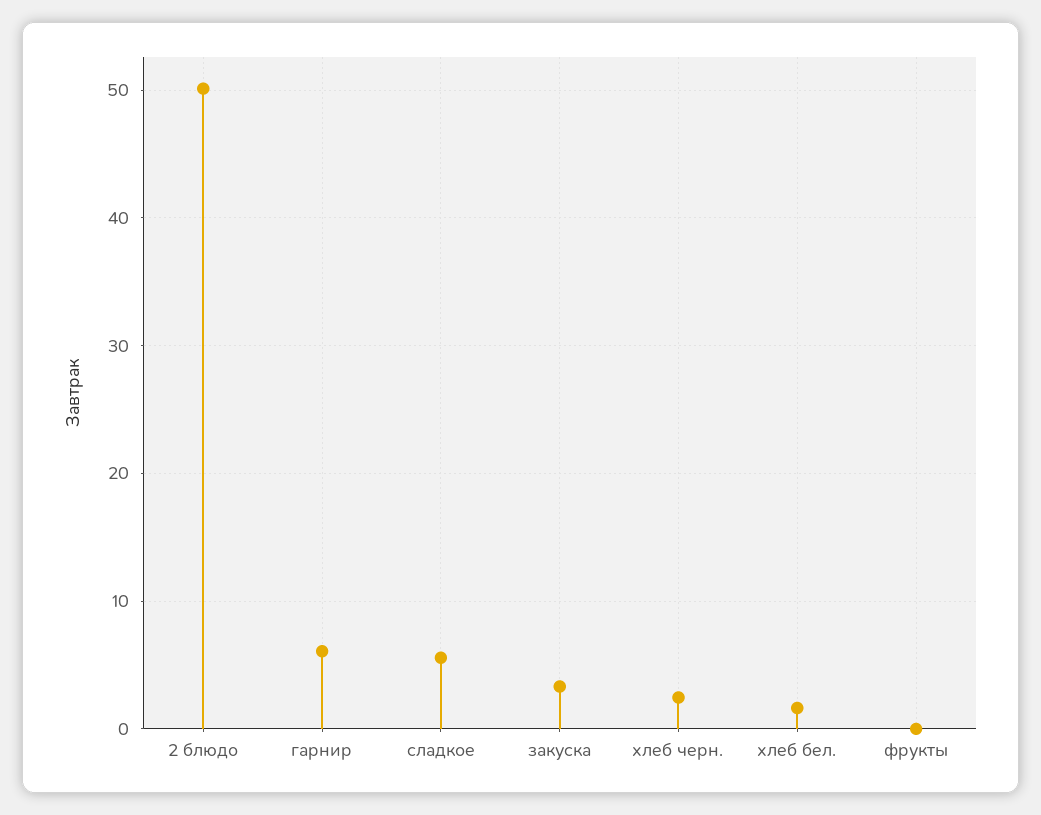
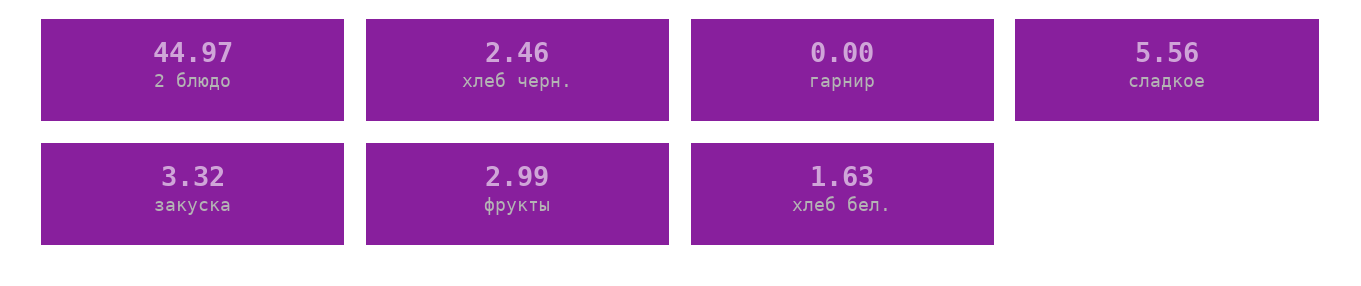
2 блюдо: 50 -> 44.97
гарнир: 6 -> 0
фрукты: 0 -> 2.99

